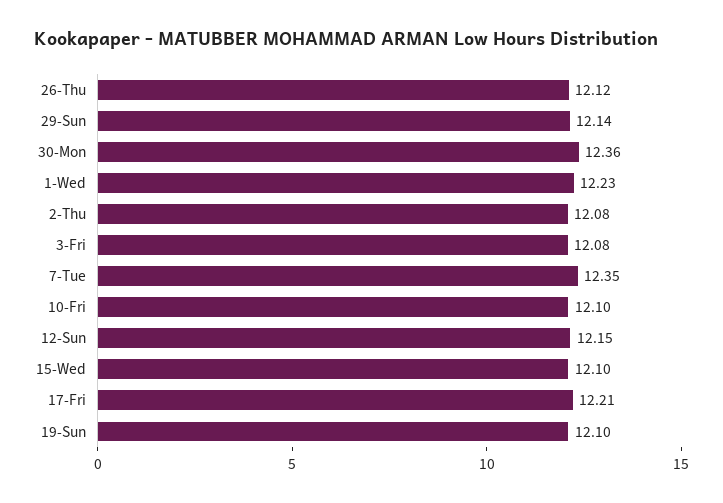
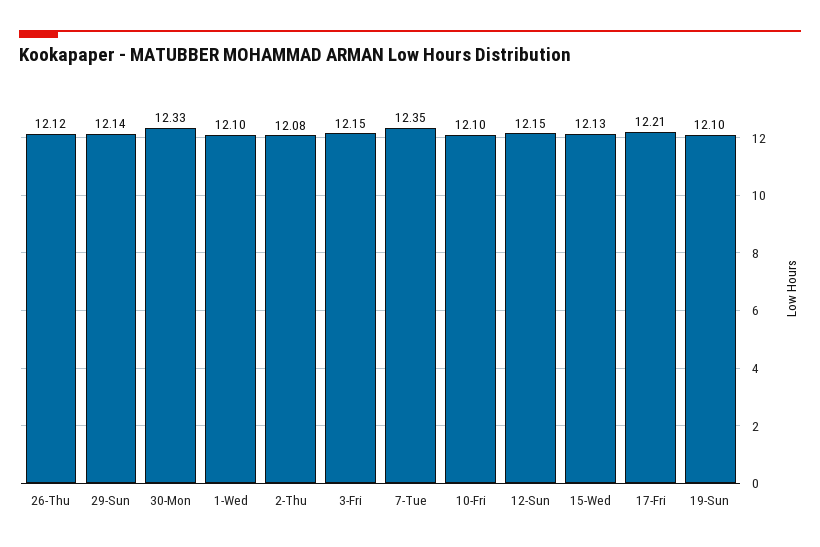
30-Mon: 12.36 -> 12.33
1-Wed: 12.23 -> 12.1
3-Fri: 12.08 -> 12.15
15-Wed: 12.1 -> 12.13

